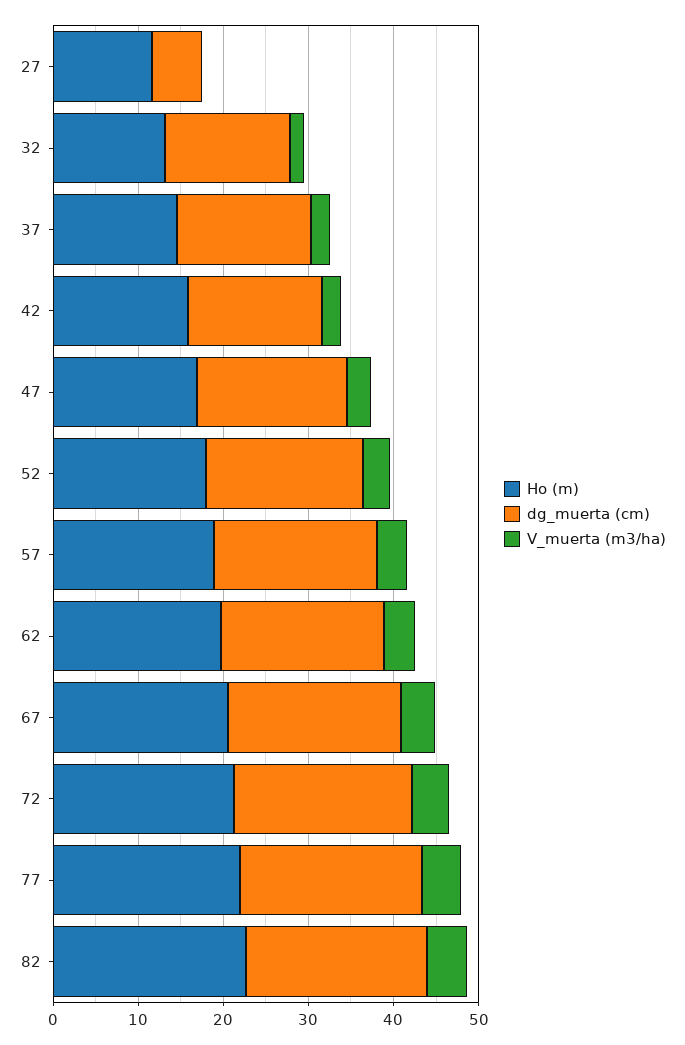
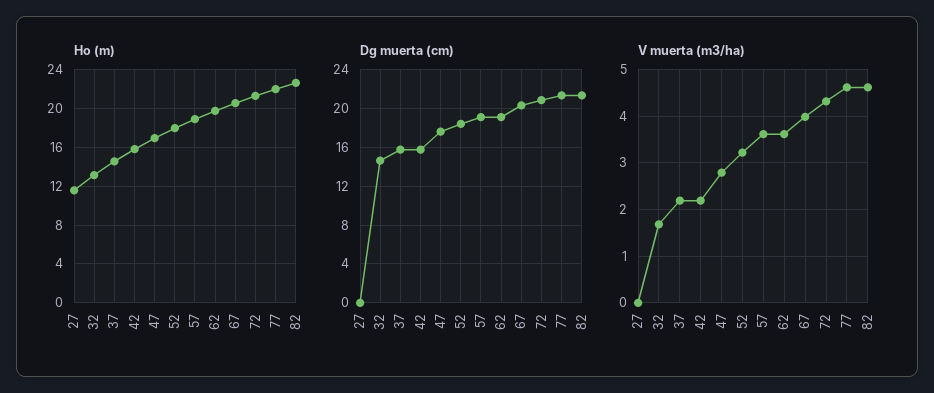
dg_muerta (cm), 27: 6 -> 0

